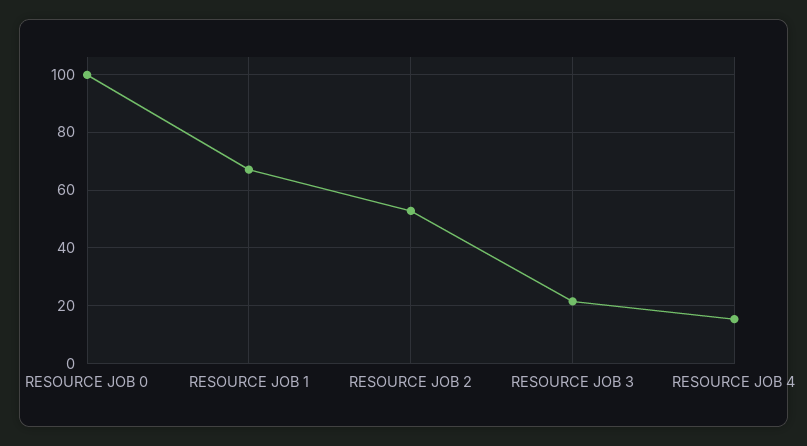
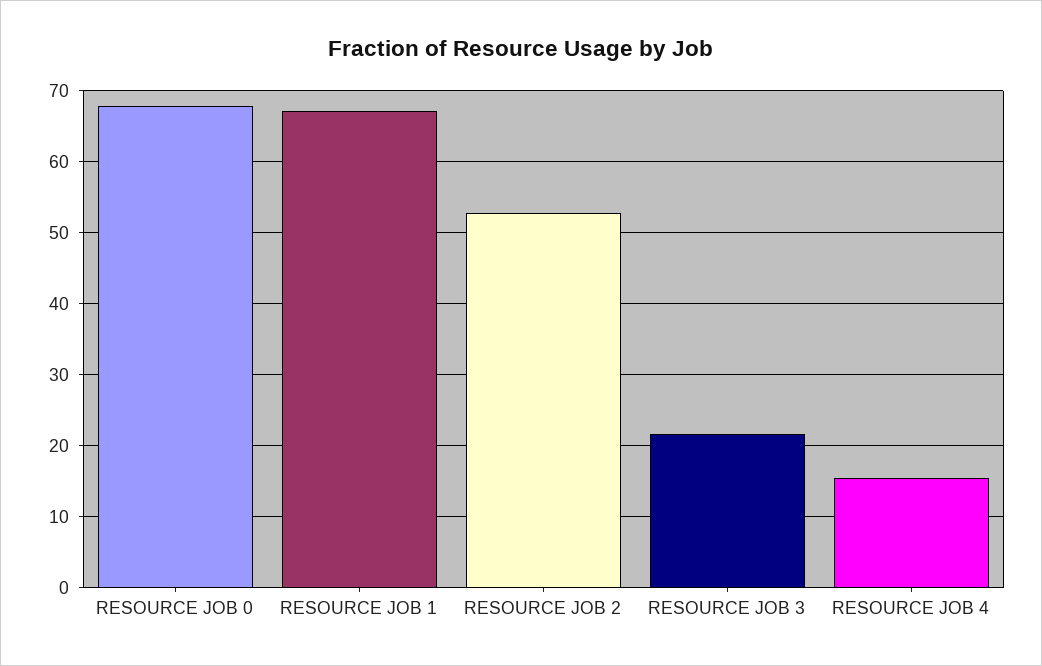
RESOURCE JOB 0: 100 -> 68

